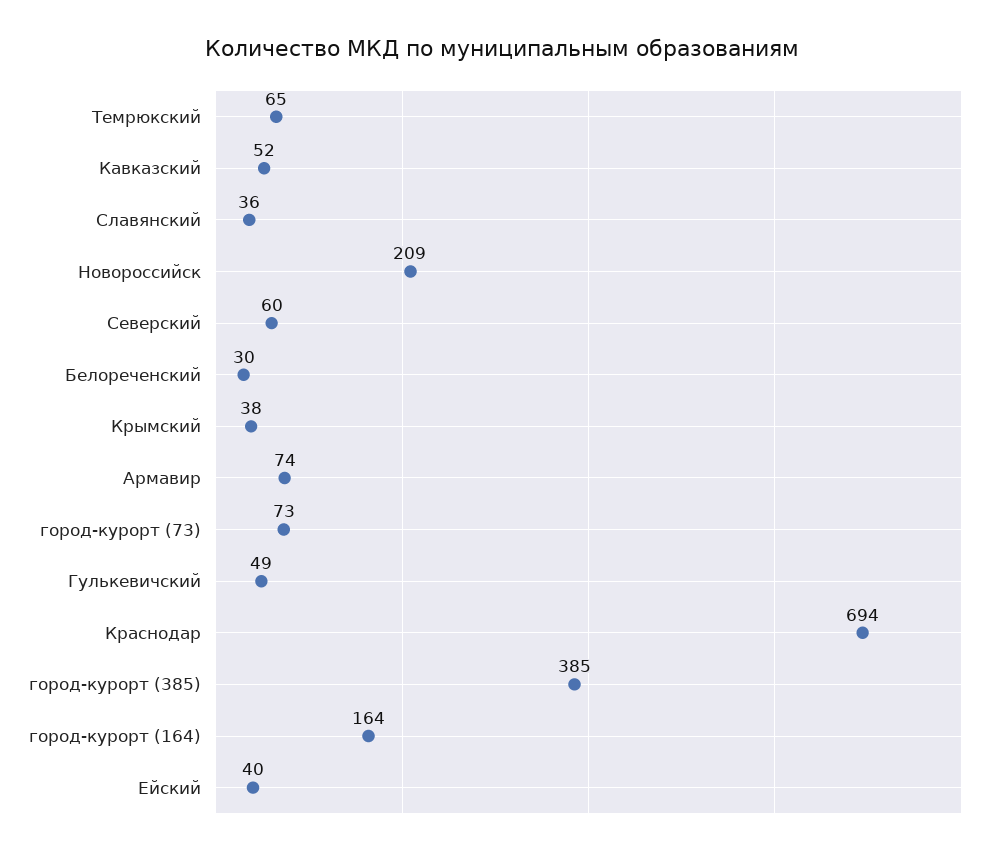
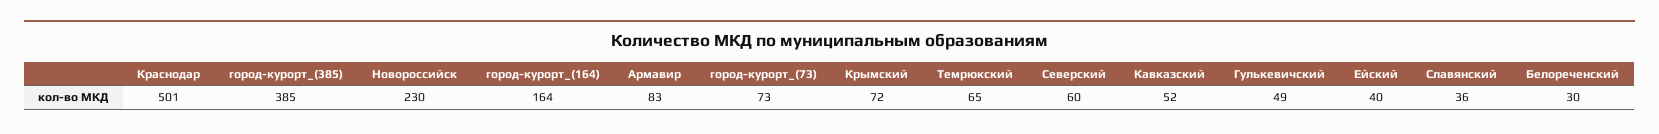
Новороссийск: 209 -> 230
Крымский: 38 -> 72
Армавир: 74 -> 83
Краснодар: 694 -> 501

